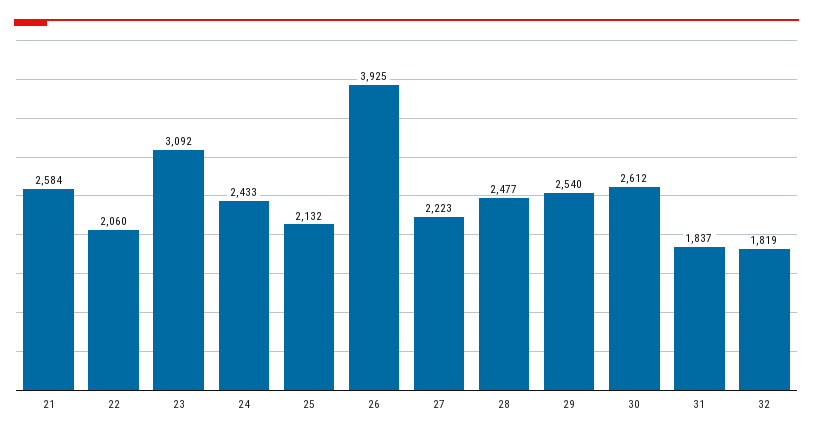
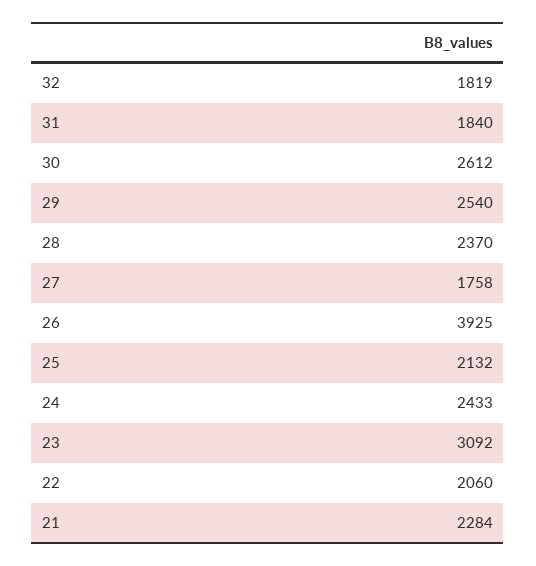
21: 2584 -> 2284
27: 2223 -> 1758
28: 2477 -> 2370
31: 1837 -> 1840

